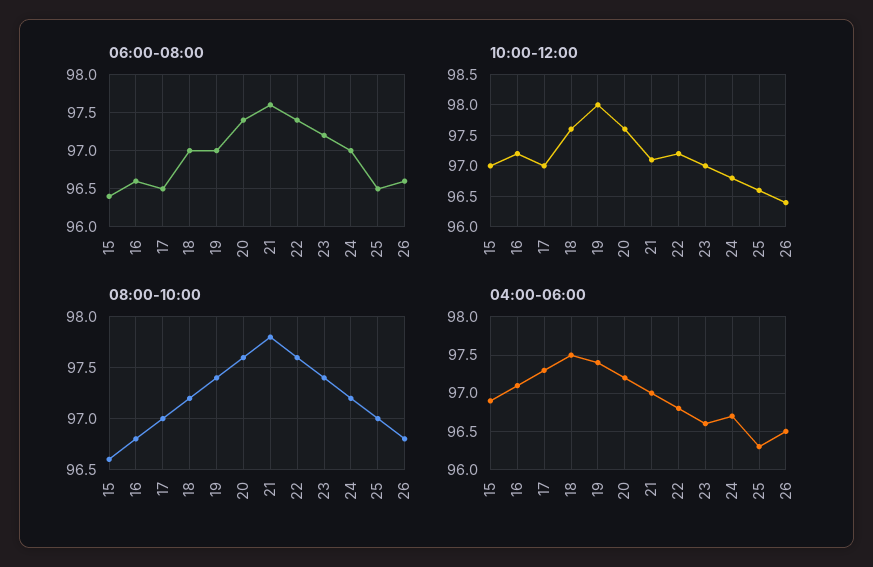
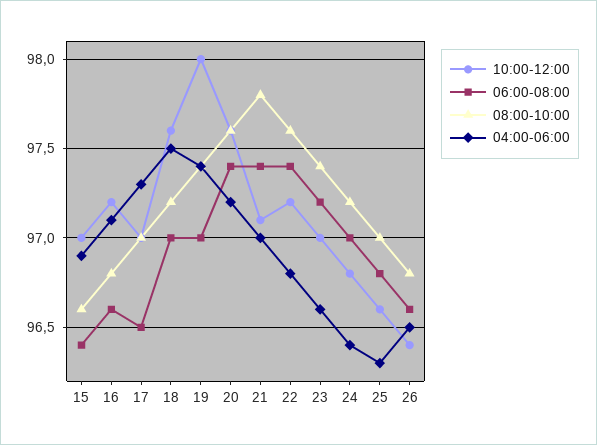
06:00-08:00, 21: 97.6 -> 97.4
06:00-08:00, 25: 96.5 -> 96.8
04:00-06:00, 24: 96.7 -> 96.4

